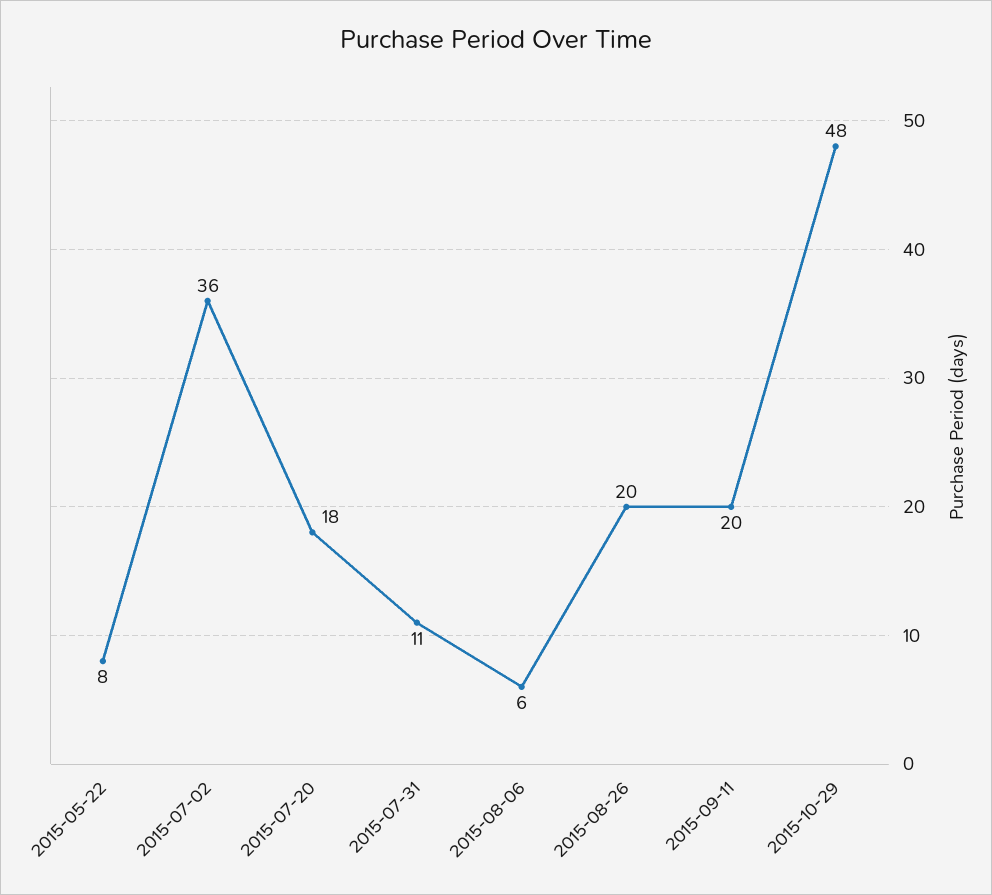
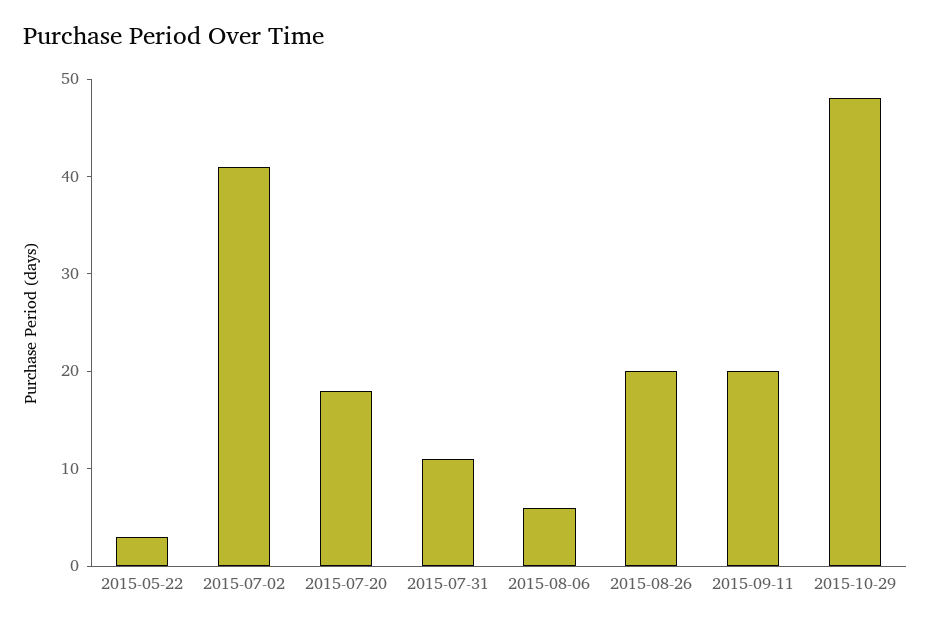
2015-05-22: 8 -> 3
2015-07-02: 36 -> 41

